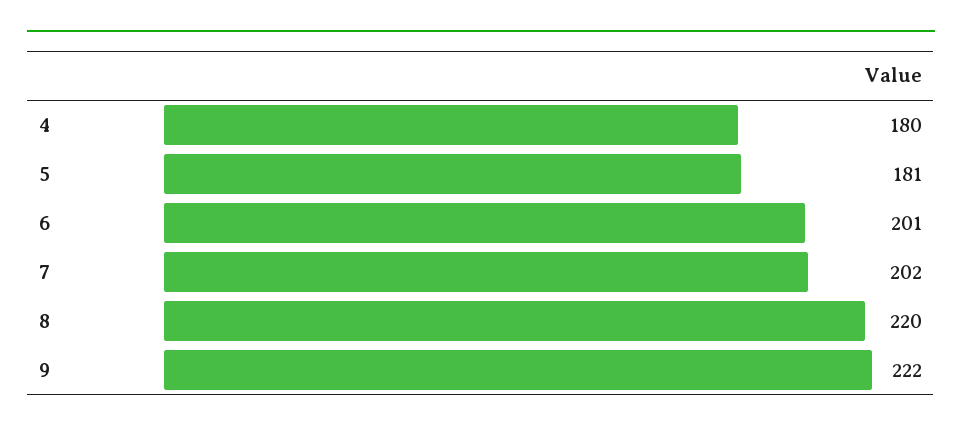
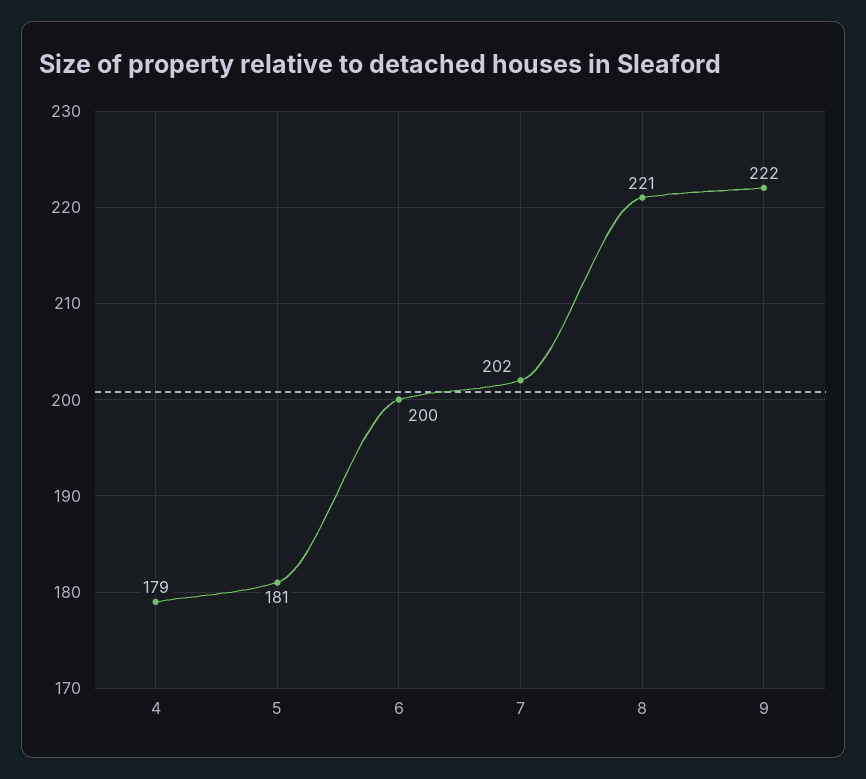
4: 180 -> 179
6: 201 -> 200
8: 220 -> 221

